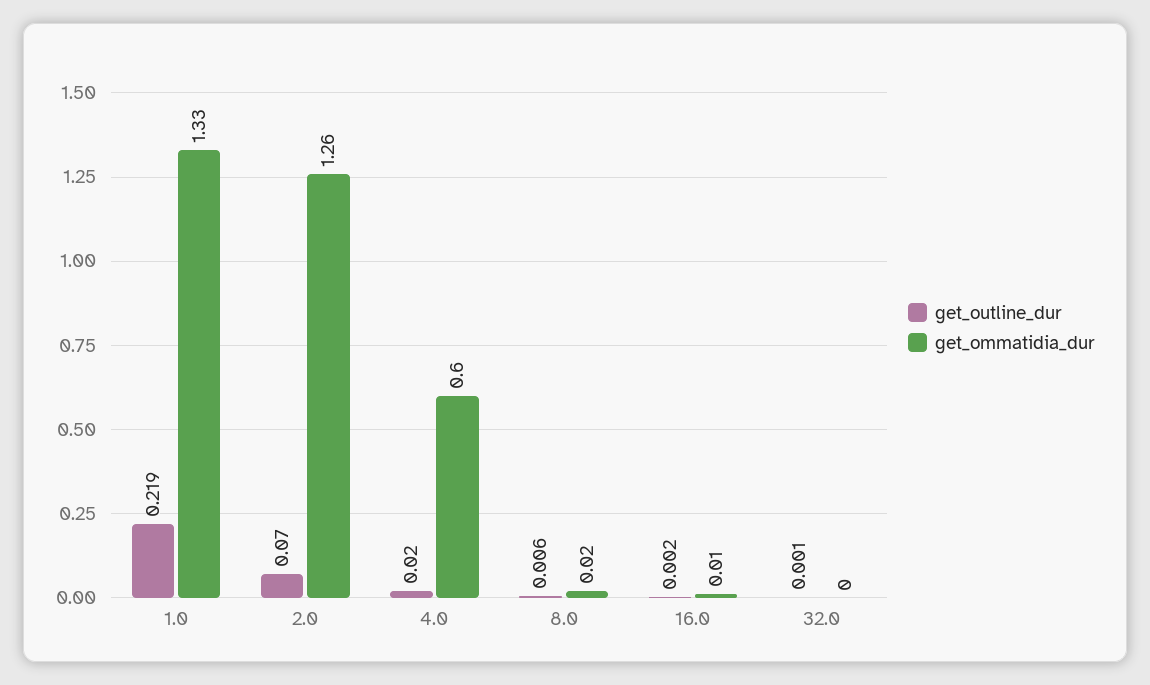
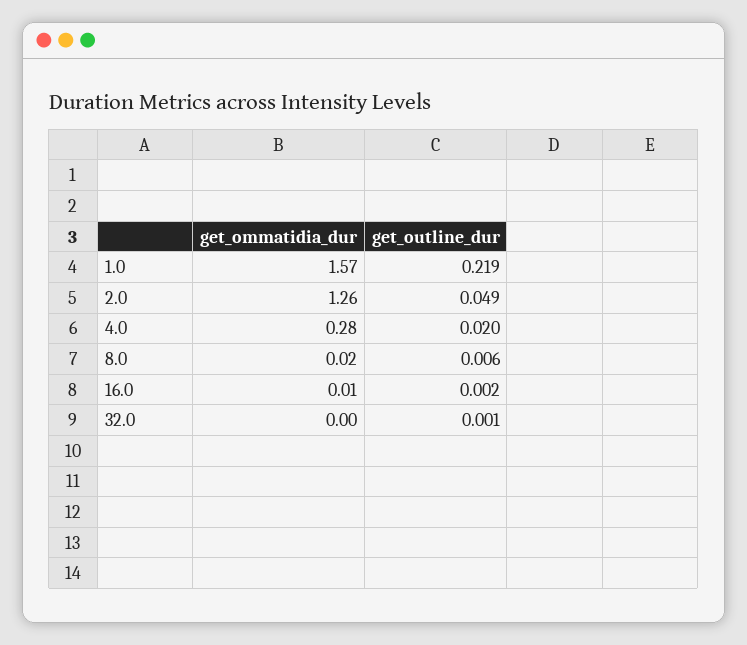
get_ommatidia_dur, 1.0: 1.33 -> 1.57
get_outline_dur, 2.0: 0.07 -> 0.049
get_ommatidia_dur, 4.0: 0.6 -> 0.28

